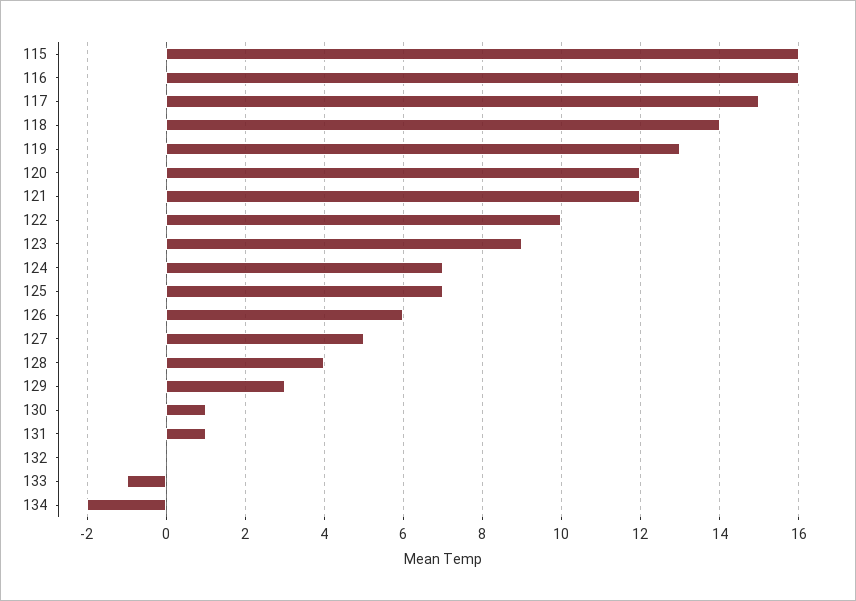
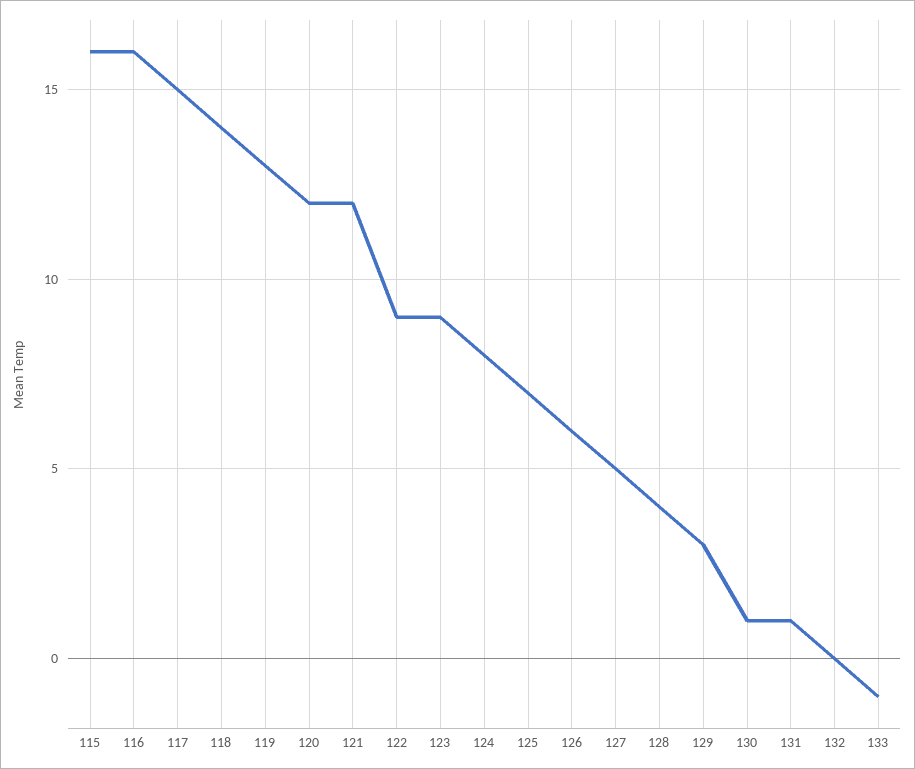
122: 10 -> 9
124: 7 -> 8
134: -2 -> none

